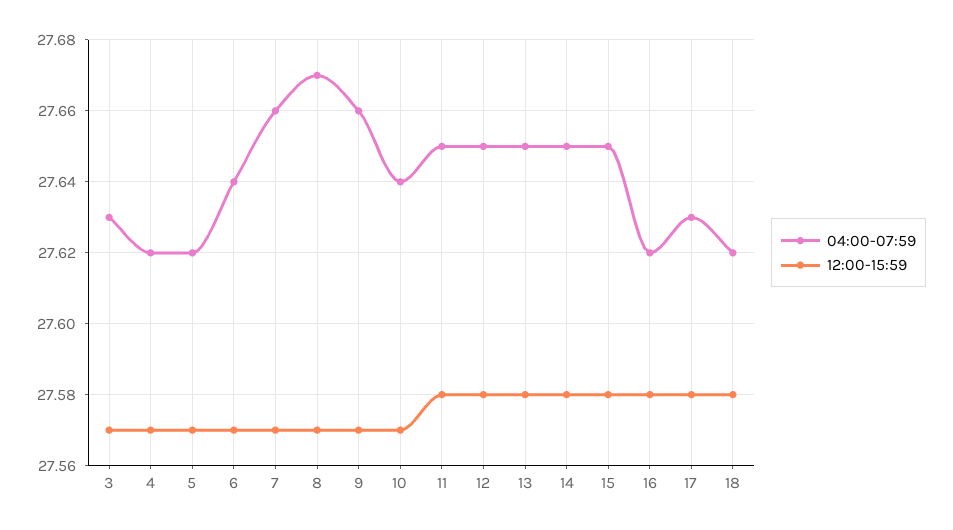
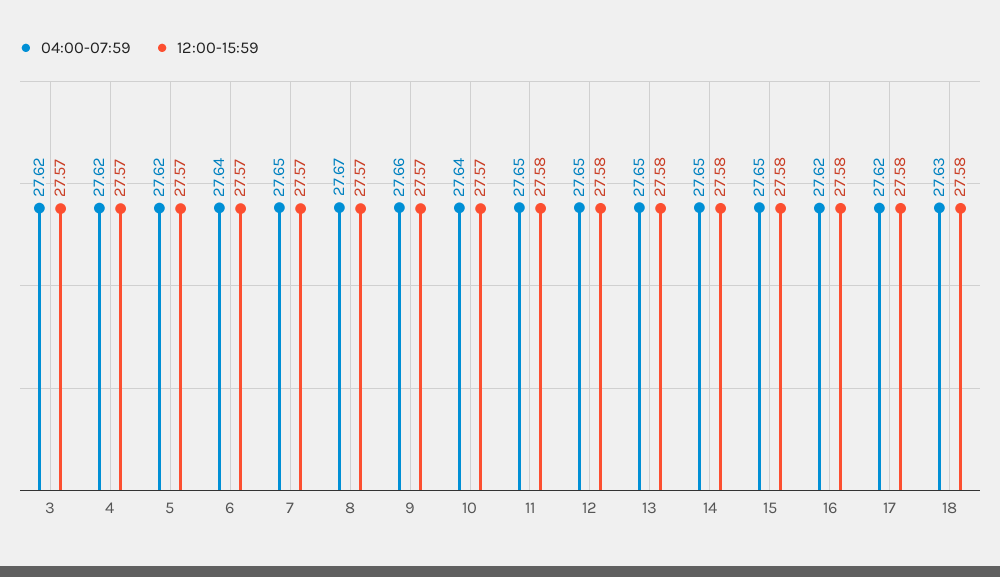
04:00-07:59, 3: 27.63 -> 27.62
04:00-07:59, 7: 27.66 -> 27.65
04:00-07:59, 17: 27.63 -> 27.62
04:00-07:59, 18: 27.62 -> 27.63

